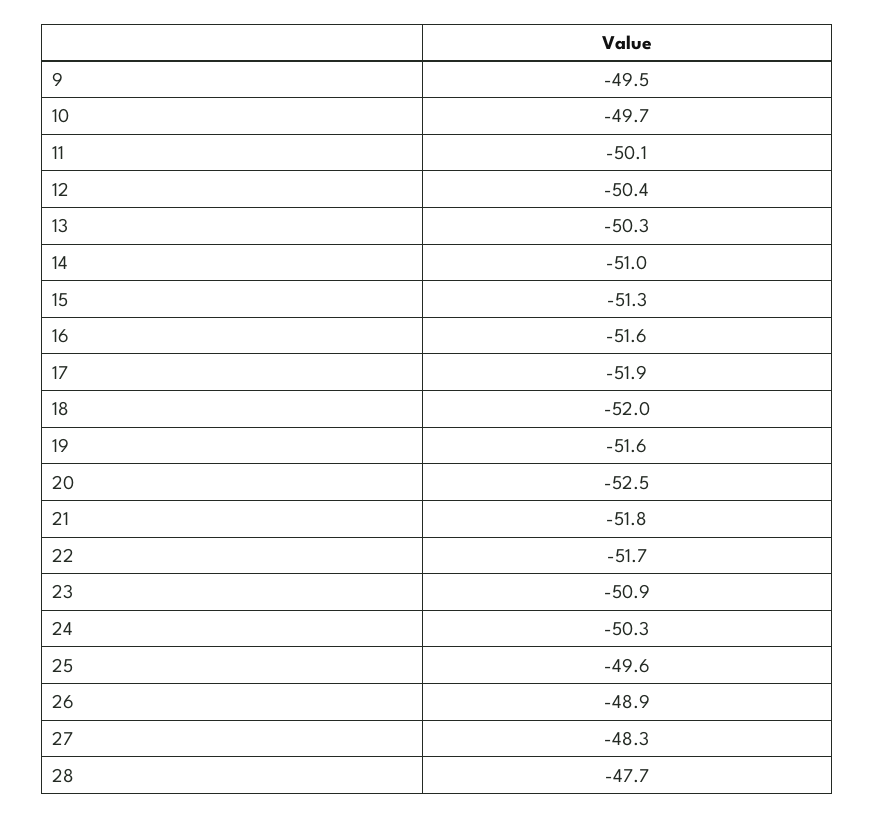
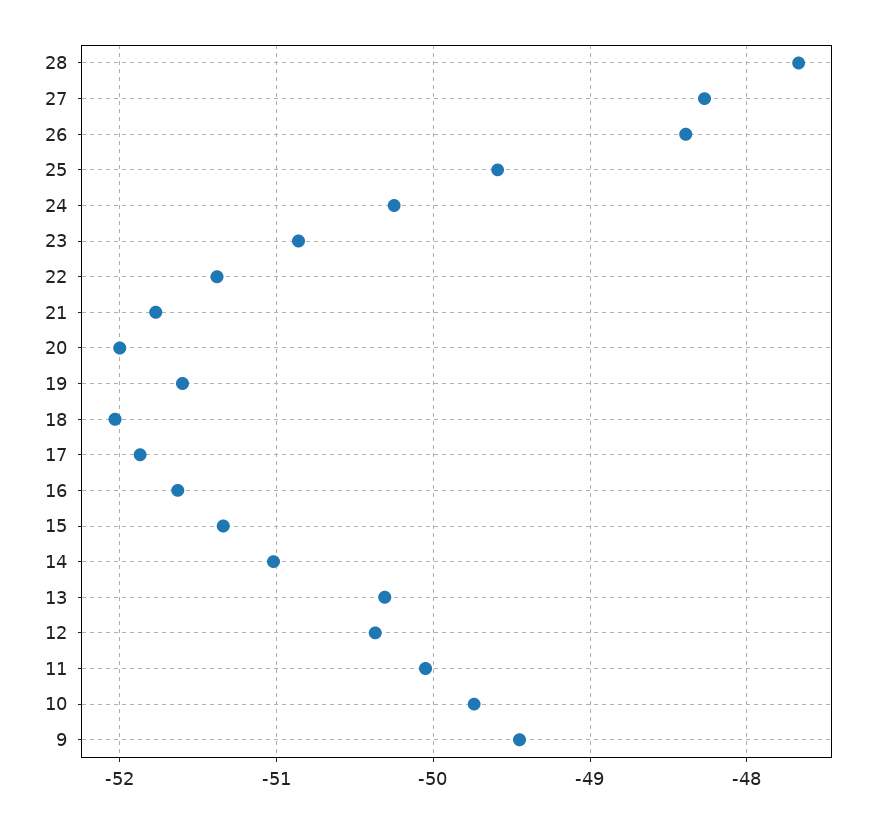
20: -52.5 -> -52
22: -51.7 -> -51.4
26: -48.9 -> -48.4

